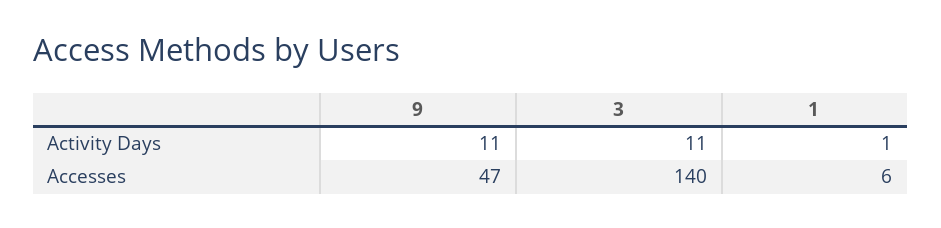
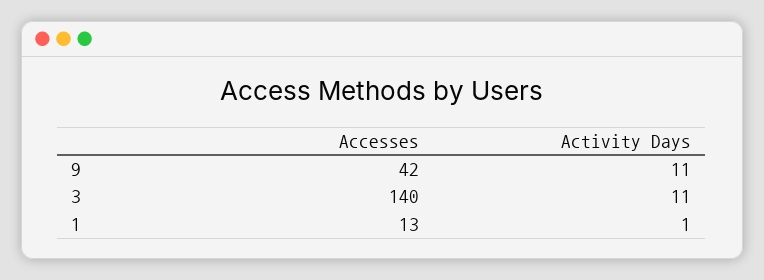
9, Accesses: 47 -> 42
1, Accesses: 6 -> 13

